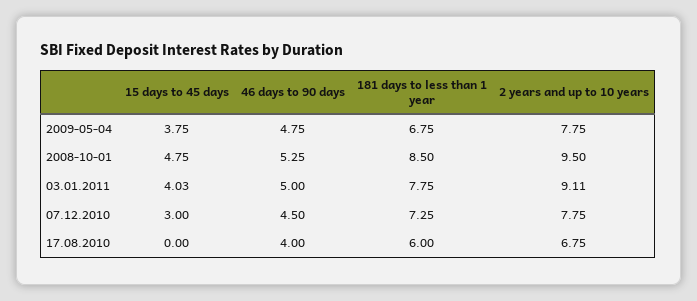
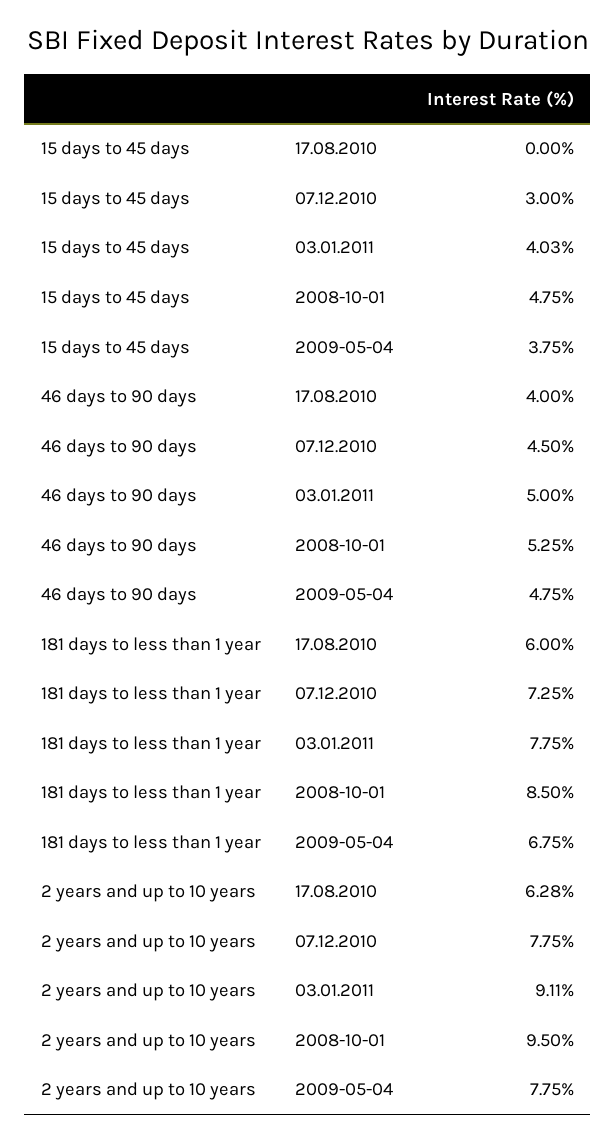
2 years and up to 10 years, 17.08.2010: 6.75 -> 6.28

